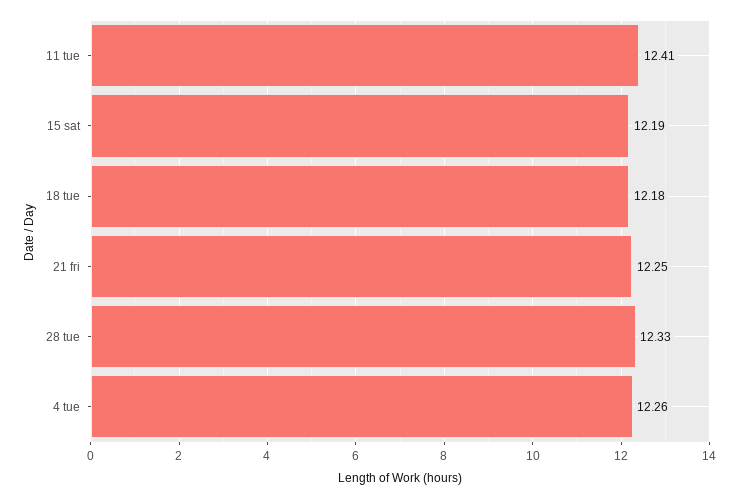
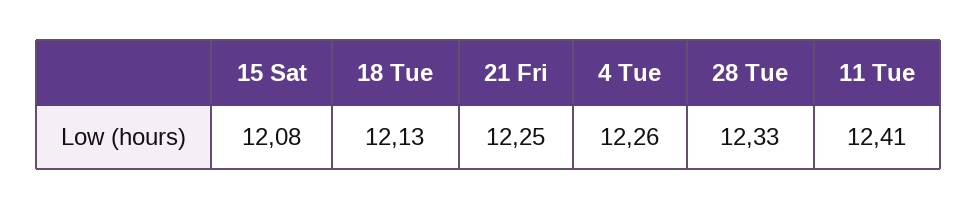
15 sat: 12.19 -> 12.08
18 tue: 12.18 -> 12.13

